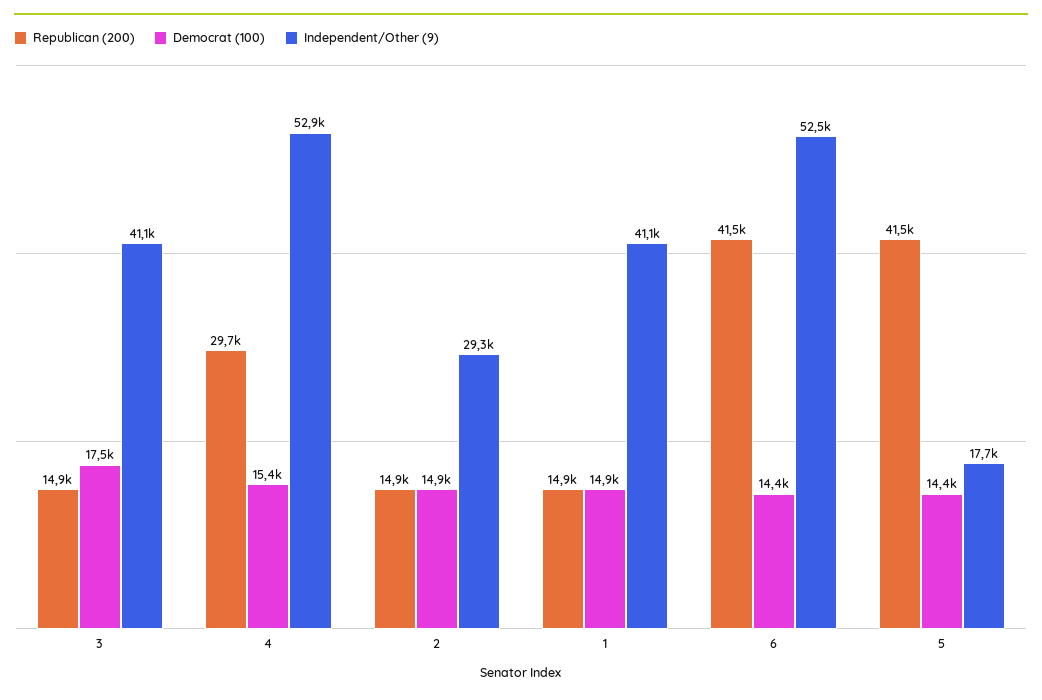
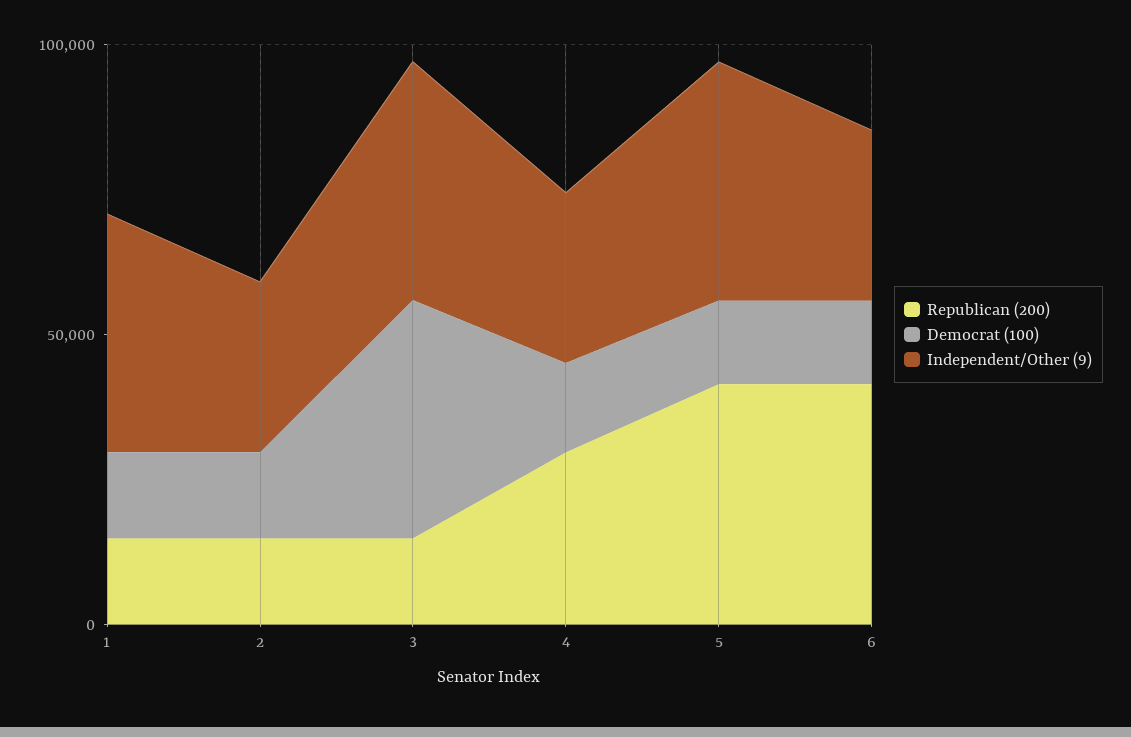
Democrat (100), 3: 17500 -> 40000
Independent/Other (9), 4: 52900 -> 30000
Independent/Other (9), 6: 52500 -> 30000
Independent/Other (9), 5: 17700 -> 40000

